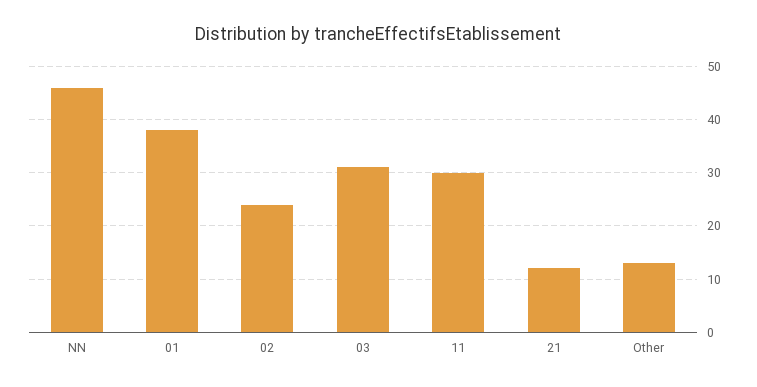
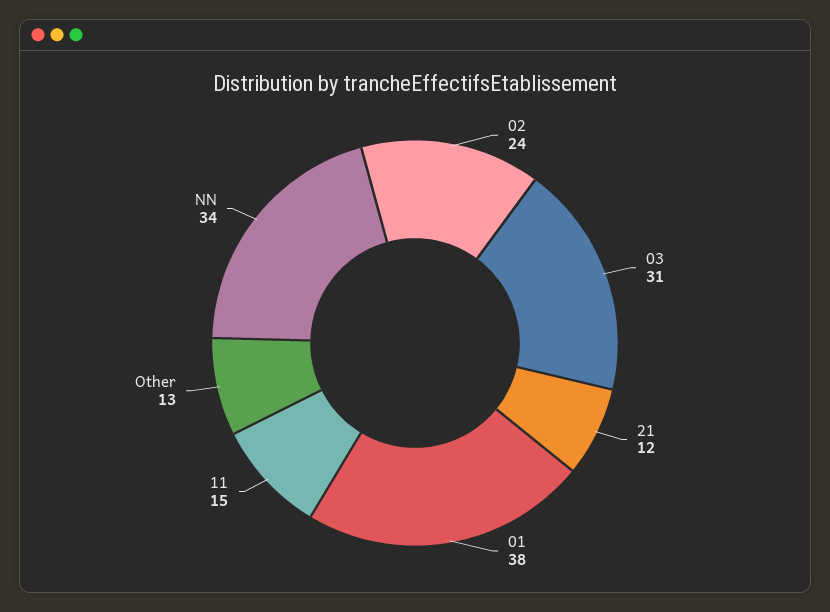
NN: 45 -> 34
11: 30 -> 15

